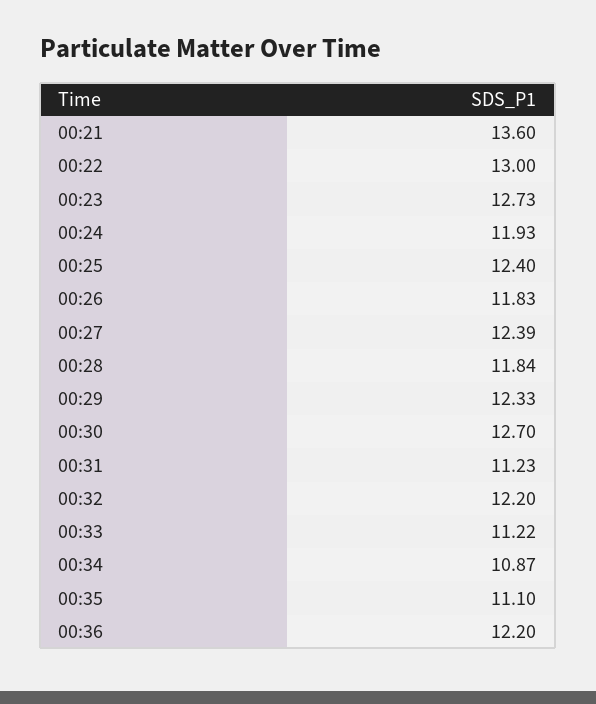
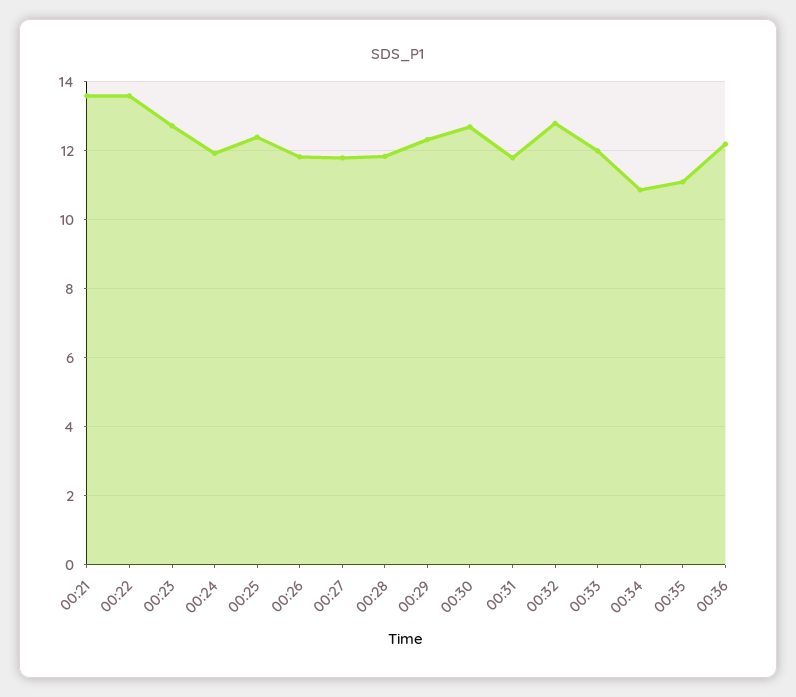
00:22: 13 -> 13.6
00:27: 12.39 -> 11.8
00:31: 11.23 -> 11.8
00:32: 12.2 -> 12.8
00:33: 11.22 -> 12

